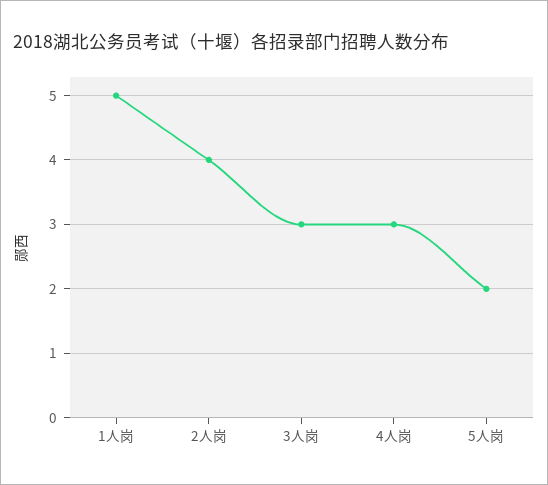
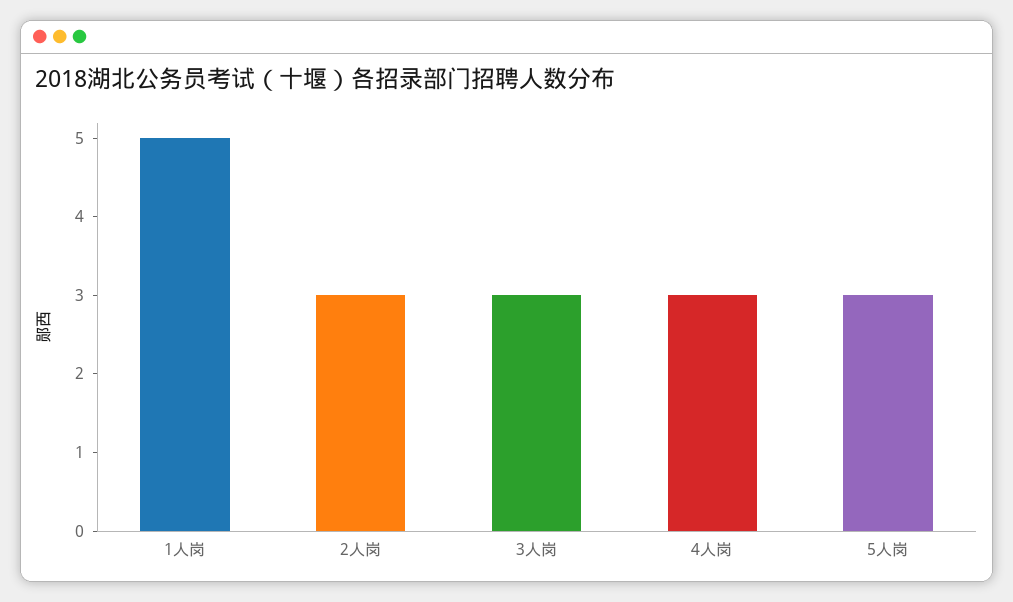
2人岗: 4 -> 3
5人岗: 2 -> 3

